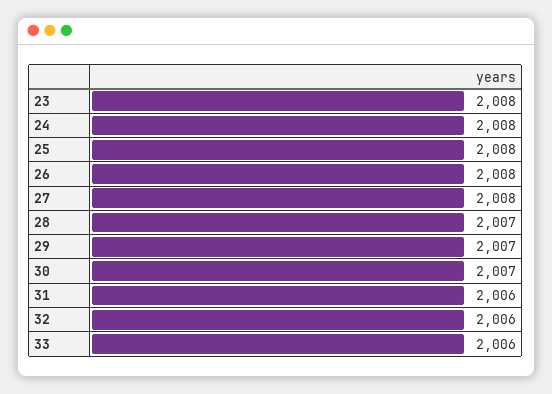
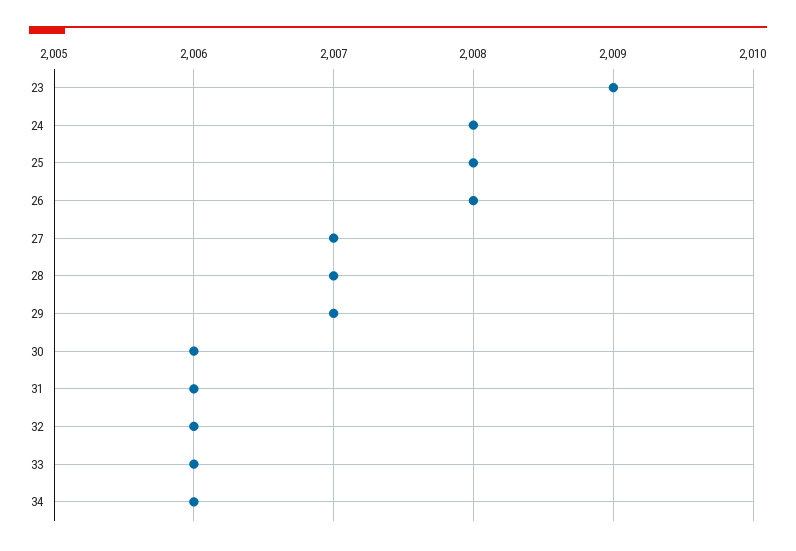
23: 2008 -> 2009
27: 2008 -> 2007
30: 2007 -> 2006
34: none -> 2006

